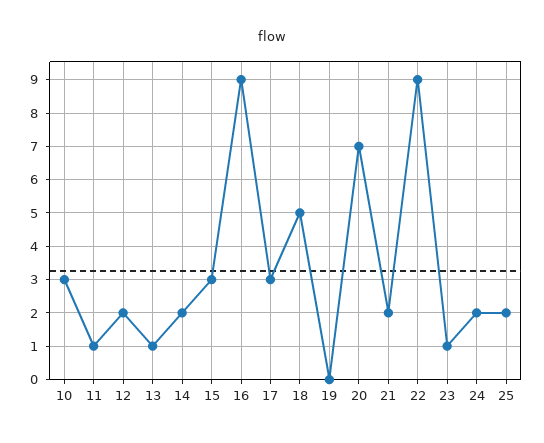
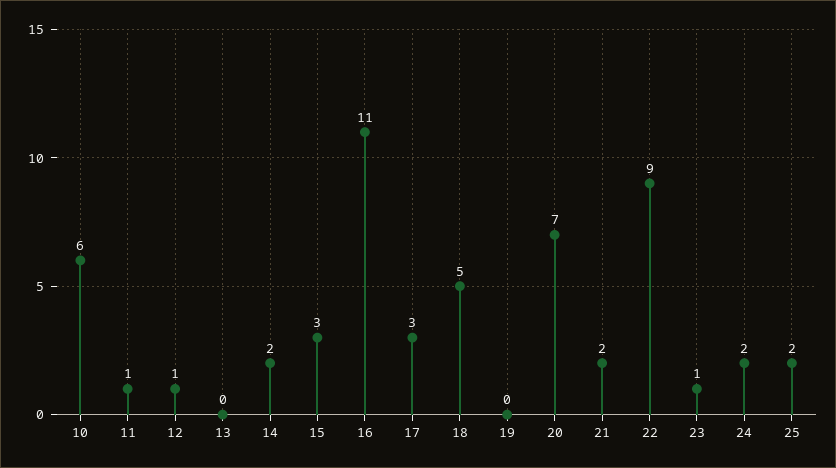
10: 3 -> 6
12: 2 -> 1
13: 1 -> 0
16: 9 -> 11

